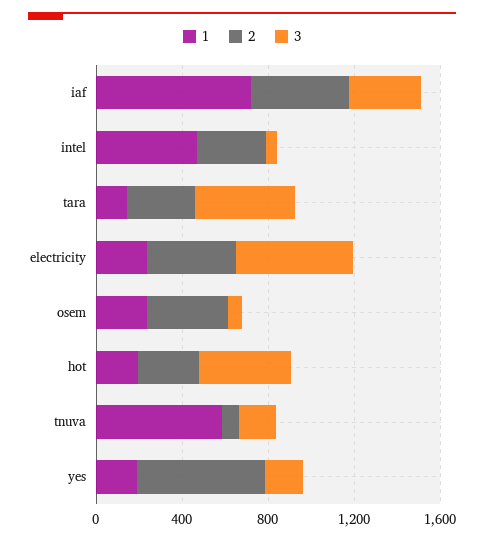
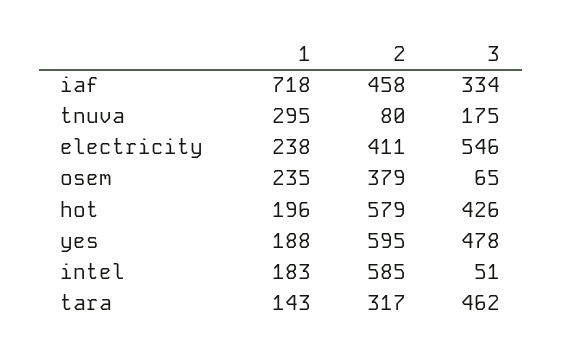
1, intel: 500 -> 183
2, intel: 300 -> 585
2, hot: 300 -> 579
1, tnuva: 600 -> 295
3, yes: 200 -> 478

